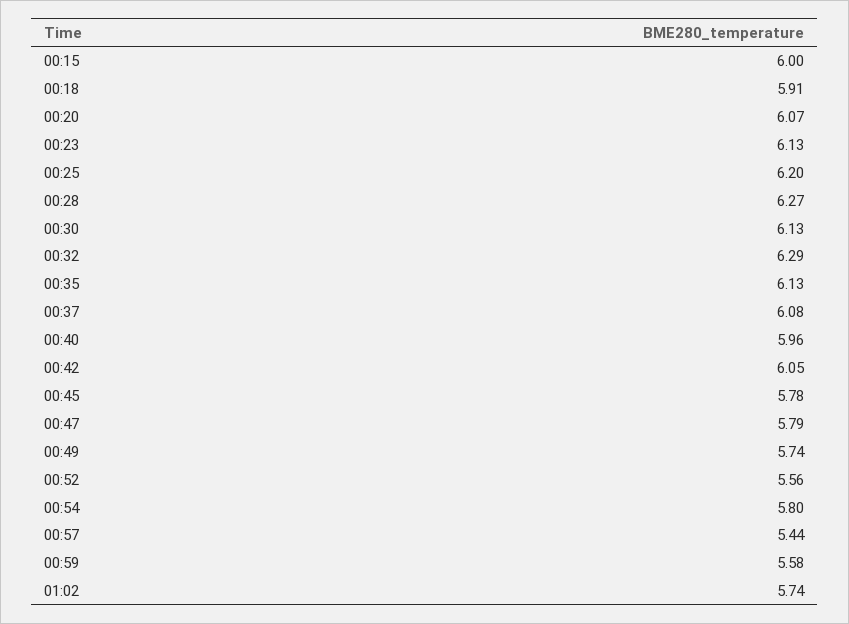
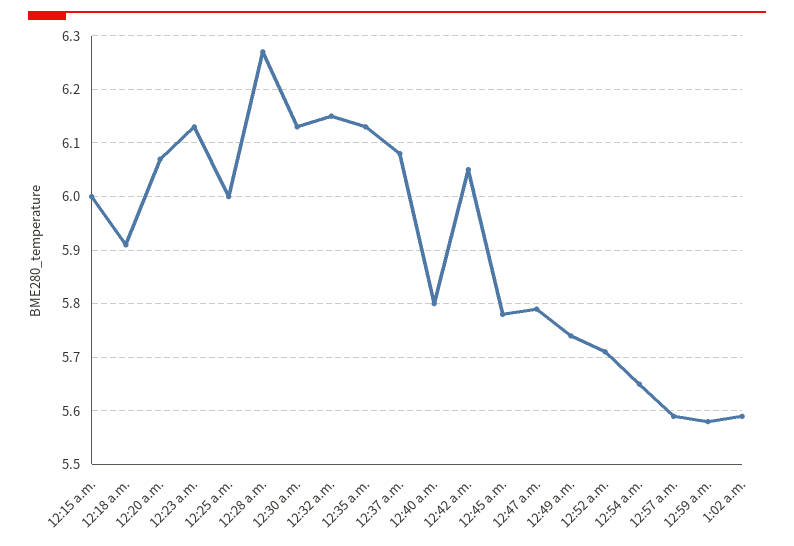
00:25: 6.2 -> 6
00:32: 6.29 -> 6.15
00:40: 5.96 -> 5.8
00:52: 5.56 -> 5.7
00:54: 5.8 -> 5.65
00:57: 5.44 -> 5.6
01:02: 5.74 -> 5.6

